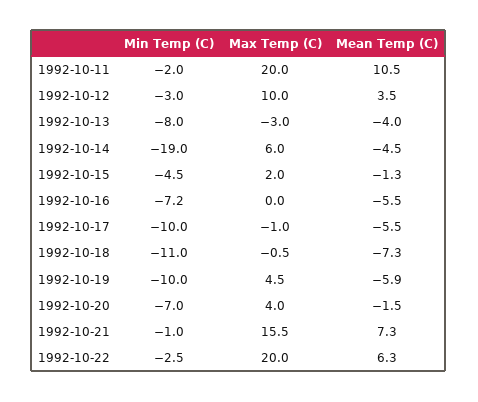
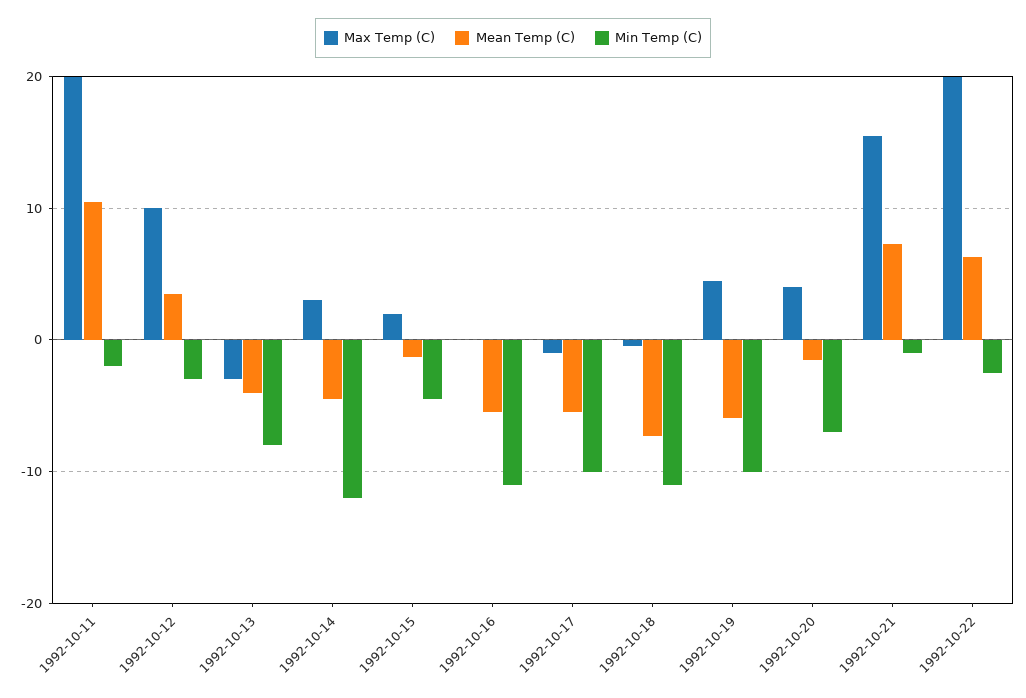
Min Temp (C), 1992-10-14: -19 -> -12
Max Temp (C), 1992-10-14: 6 -> 3
Min Temp (C), 1992-10-16: -7.2 -> -11

